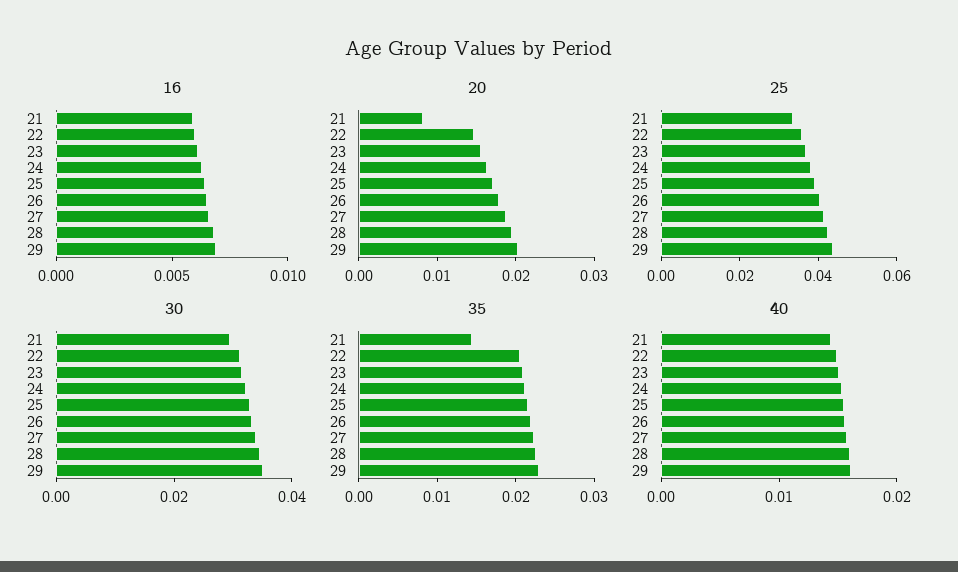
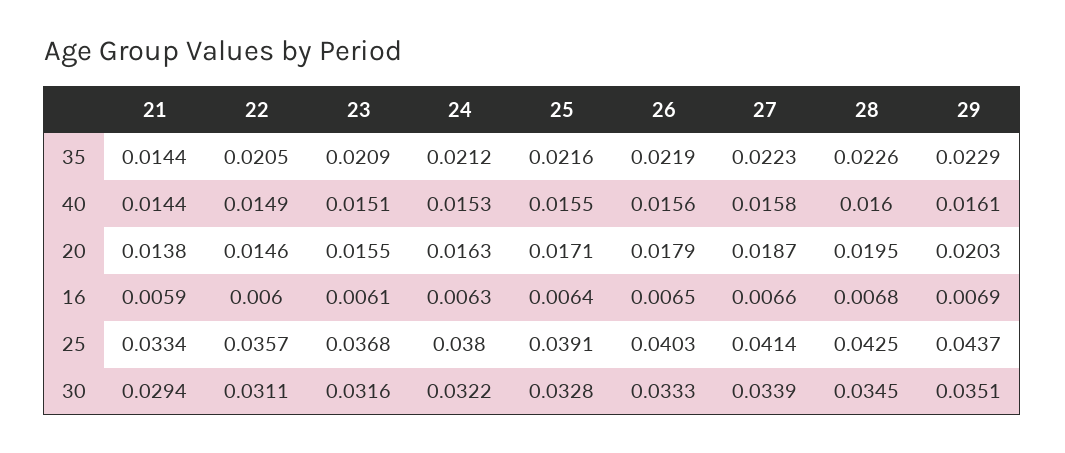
20, 21: 0.008 -> 0.0138

